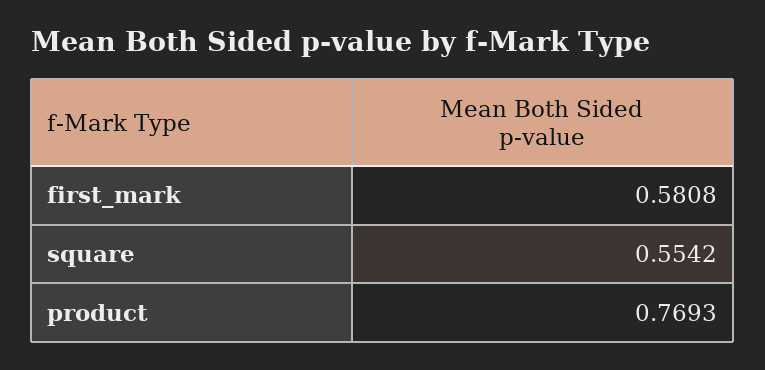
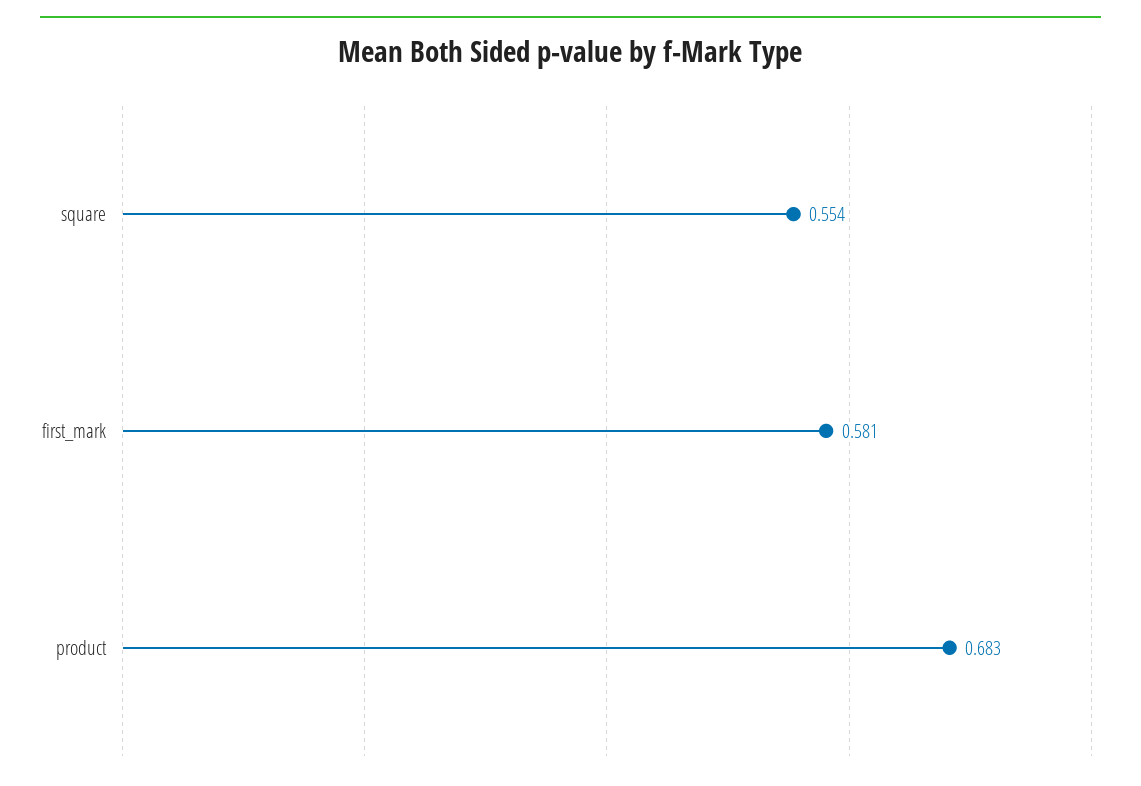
product: 0.7693 -> 0.683

